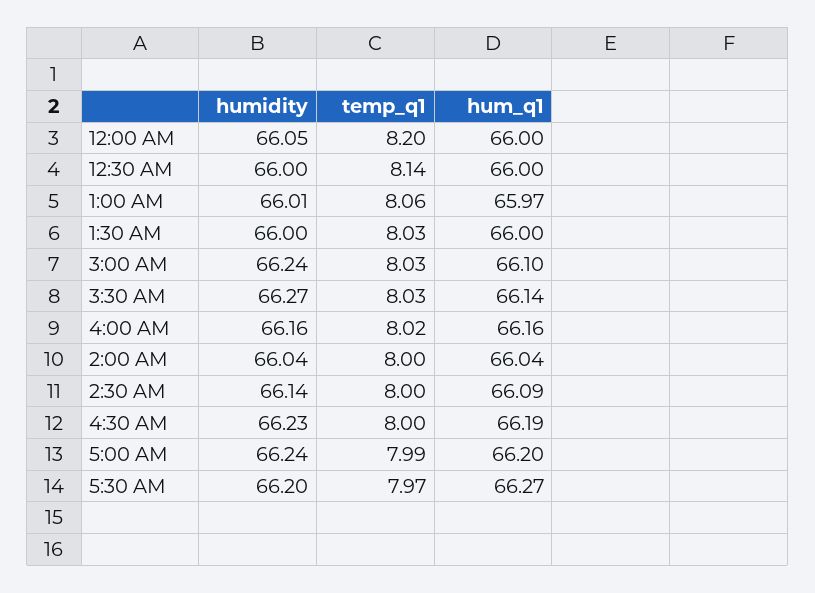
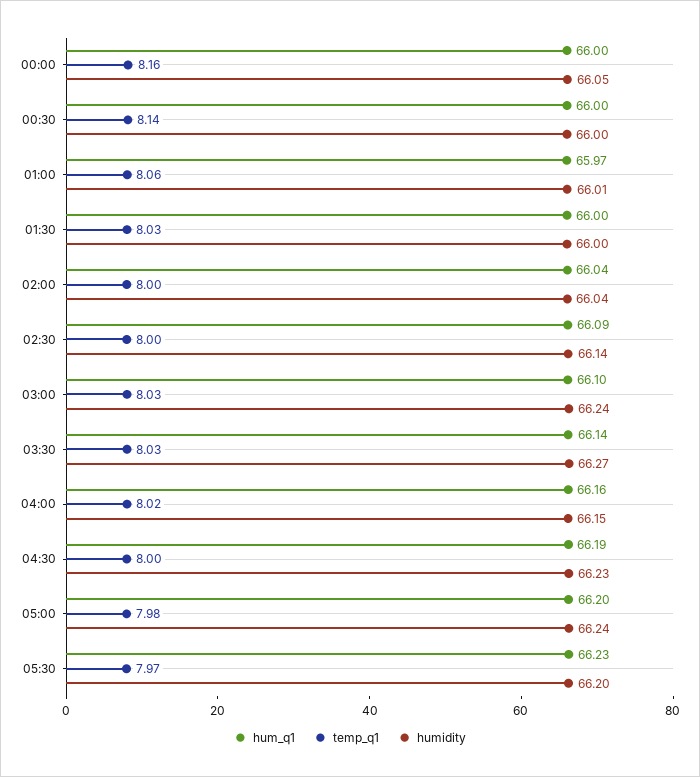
temp_q1, 12:00 AM: 8.2 -> 8.16
humidity, 4:00 AM: 66.16 -> 66.15
temp_q1, 5:00 AM: 7.99 -> 7.98
hum_q1, 5:30 AM: 66.27 -> 66.23

